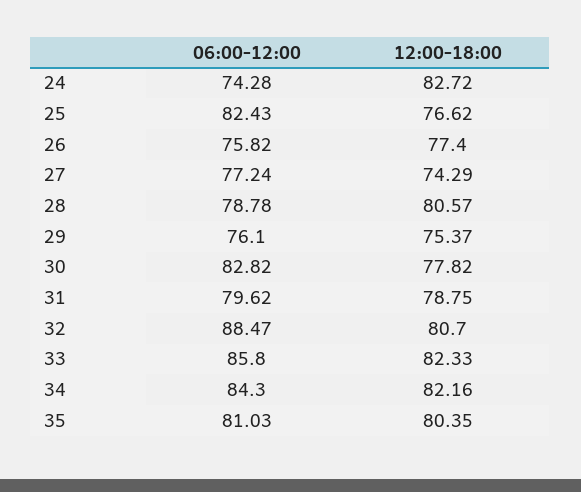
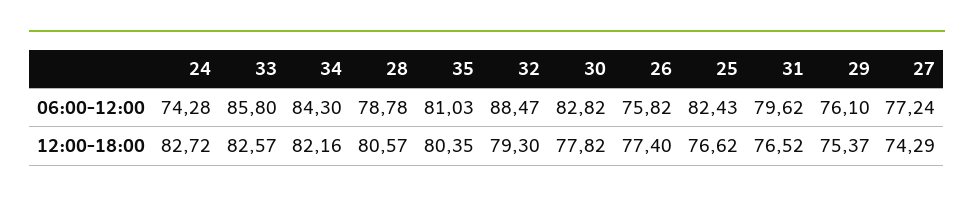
12:00-18:00, 31: 78.75 -> 76.52
12:00-18:00, 32: 80.7 -> 79.3
12:00-18:00, 33: 82.33 -> 82.57

